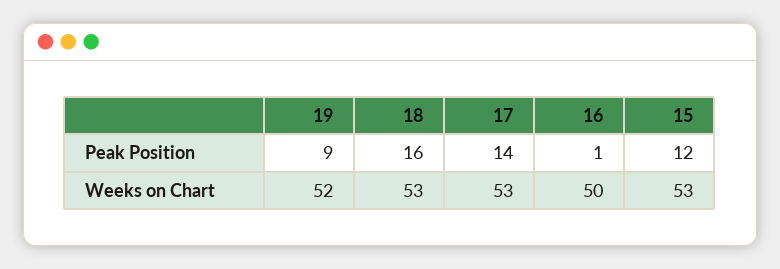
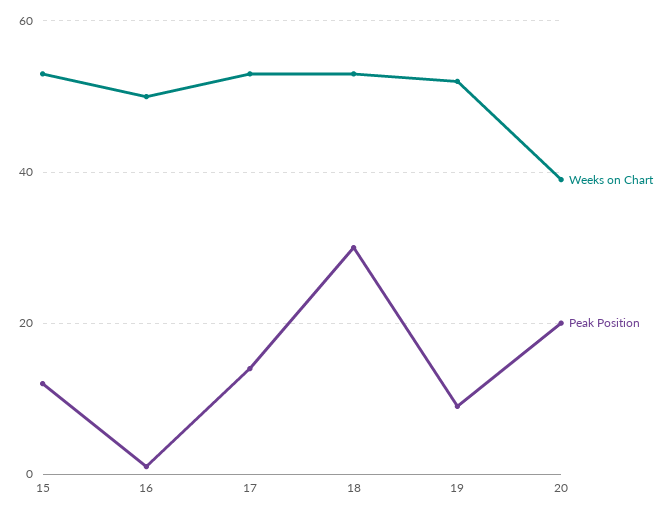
Peak Position, 18: 16 -> 30
Weeks on Chart, 20: none -> 40
Peak Position, 20: none -> 20

